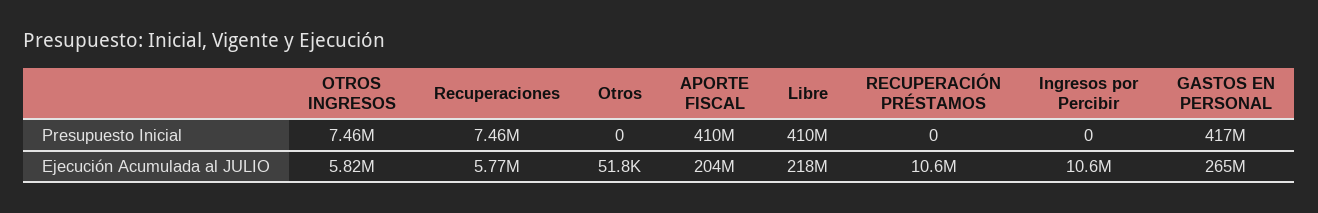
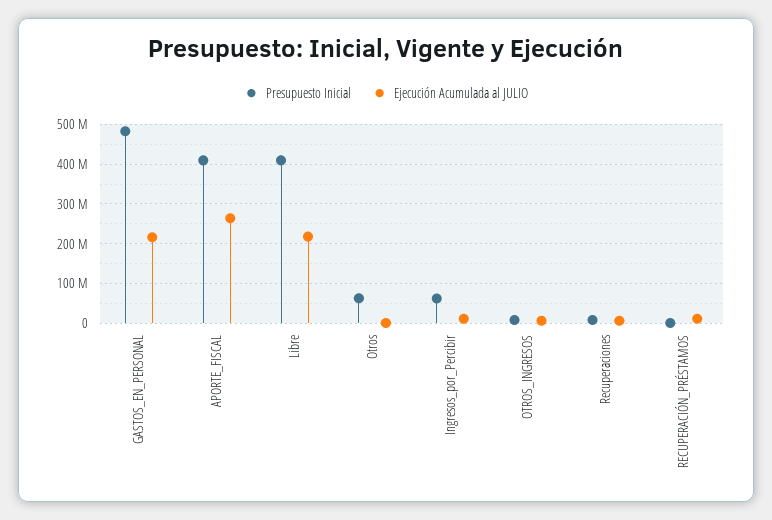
Presupuesto Inicial, Otros: 0 -> 60000000
Presupuesto Inicial, Ingresos por Percibir: 0 -> 60000000
Presupuesto Inicial, GASTOS EN PERSONAL: 417000000 -> 480000000
Ejecución Acumulada al JULIO, APORTE FISCAL: 204000000 -> 260000000
Ejecución Acumulada al JULIO, GASTOS EN PERSONAL: 265000000 -> 220000000

